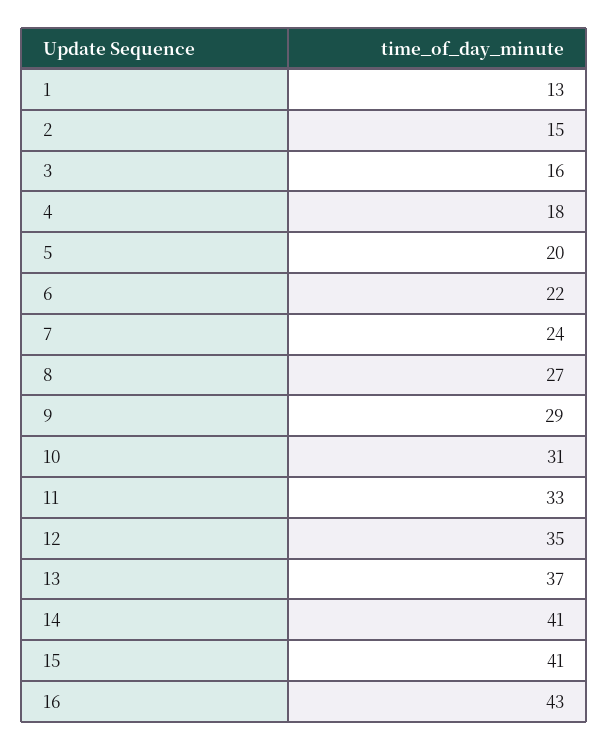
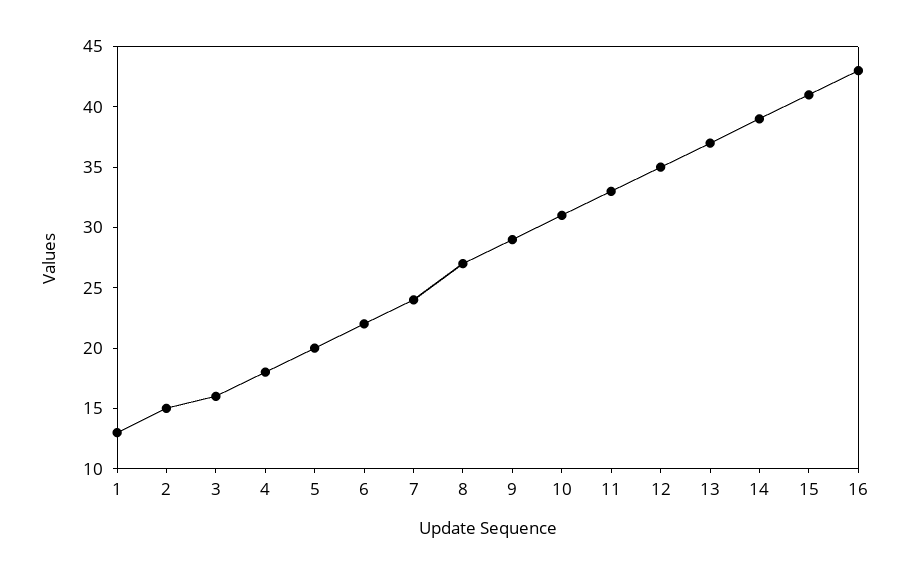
14: 41 -> 39

